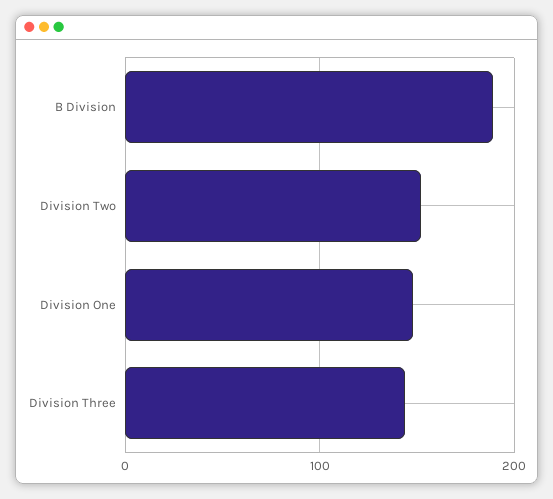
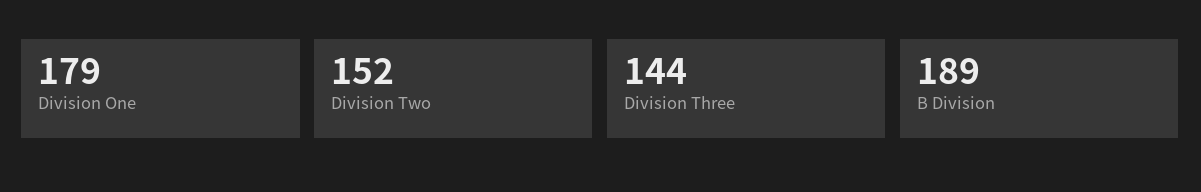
Division One: 150 -> 179

